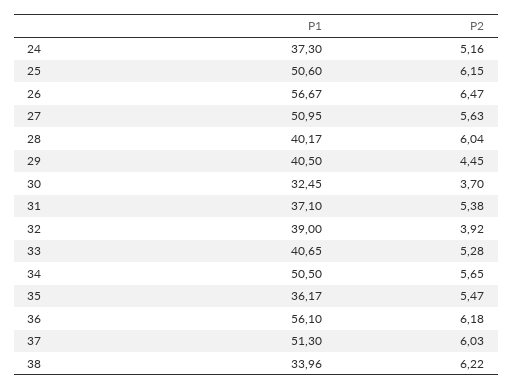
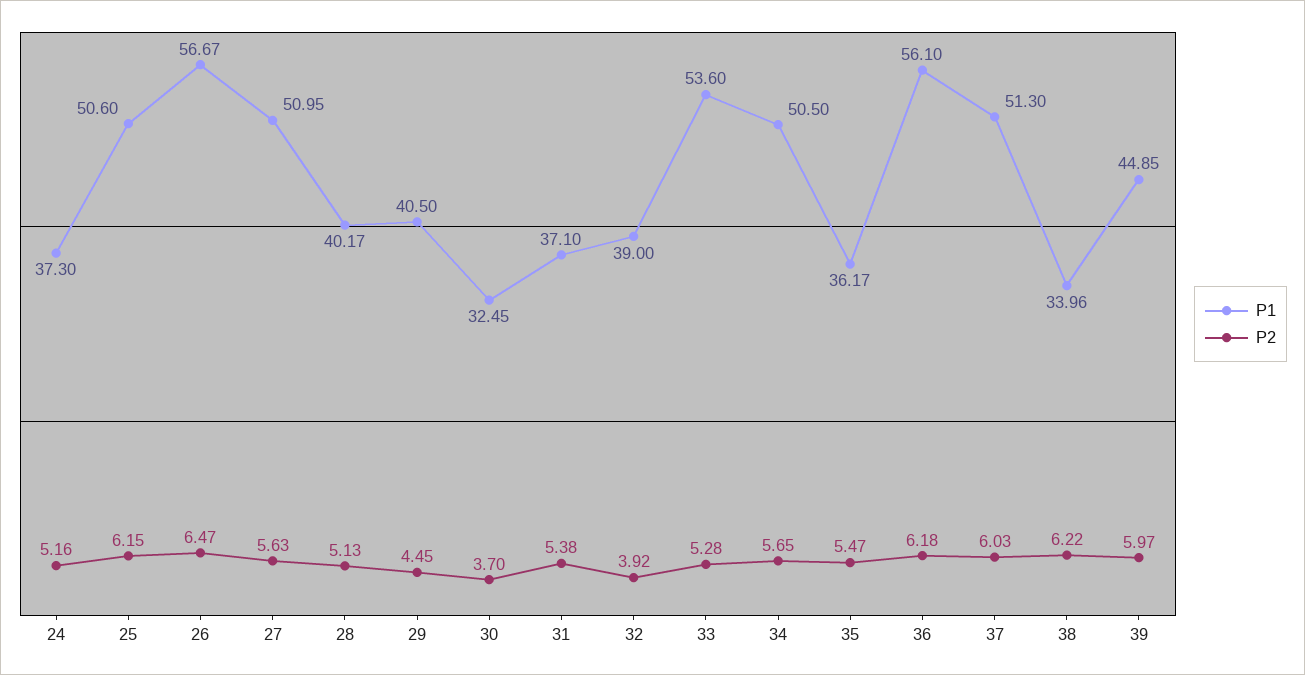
P2, 28: 6.04 -> 5.13
P1, 33: 40.65 -> 53.6
P1, 39: none -> 44.85
P2, 39: none -> 5.97

